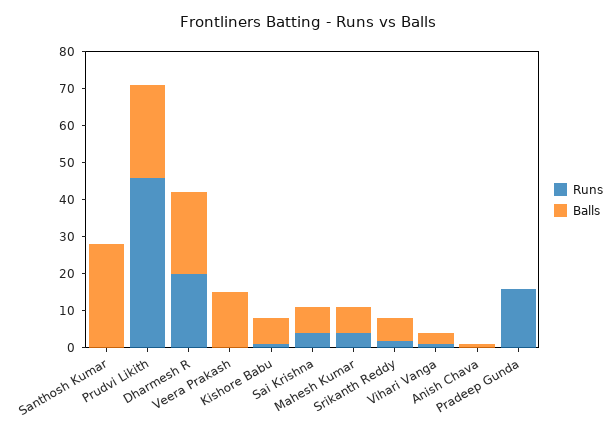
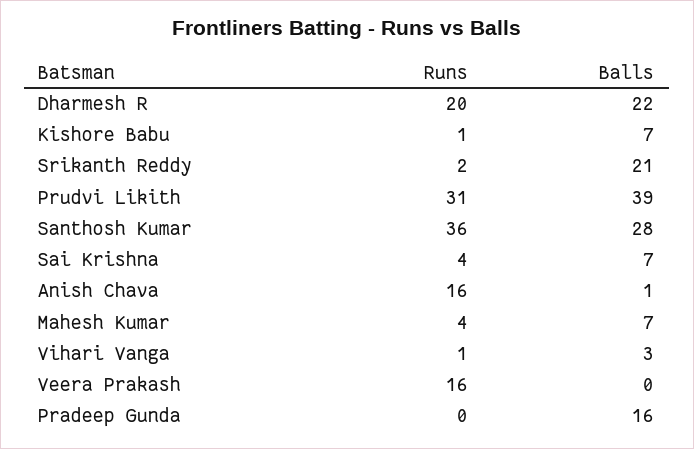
Runs, Santhosh Kumar: 0 -> 36
Runs, Prudvi Likith: 45 -> 31
Balls, Prudvi Likith: 25 -> 39
Runs, Veera Prakash: 0 -> 16
Balls, Veera Prakash: 15 -> 0
Balls, Srikanth Reddy: 5 -> 21
Runs, Anish Chava: 0 -> 16
Runs, Pradeep Gunda: 15 -> 0
Balls, Pradeep Gunda: 0 -> 16

